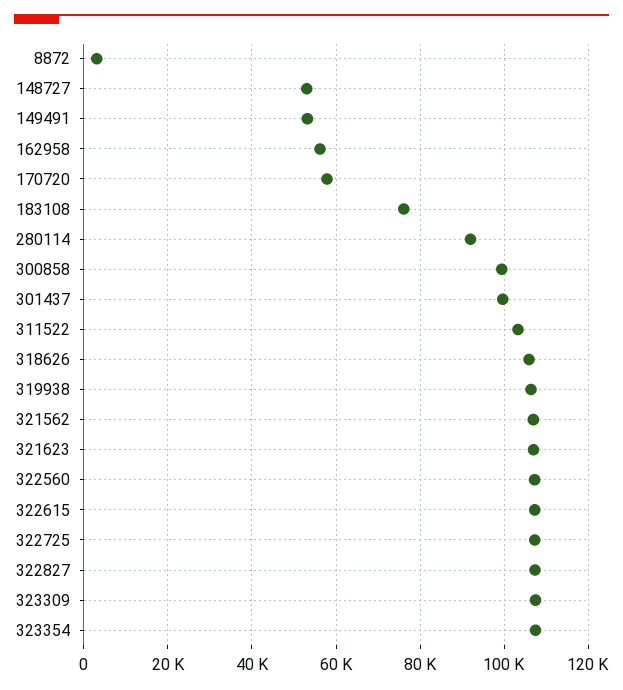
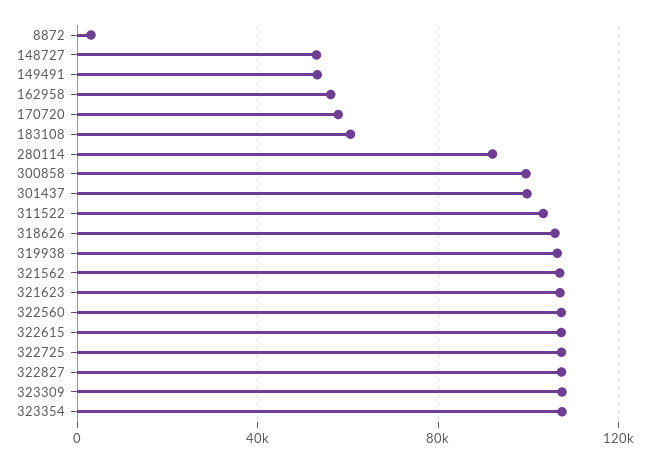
183108: 76000 -> 60000

